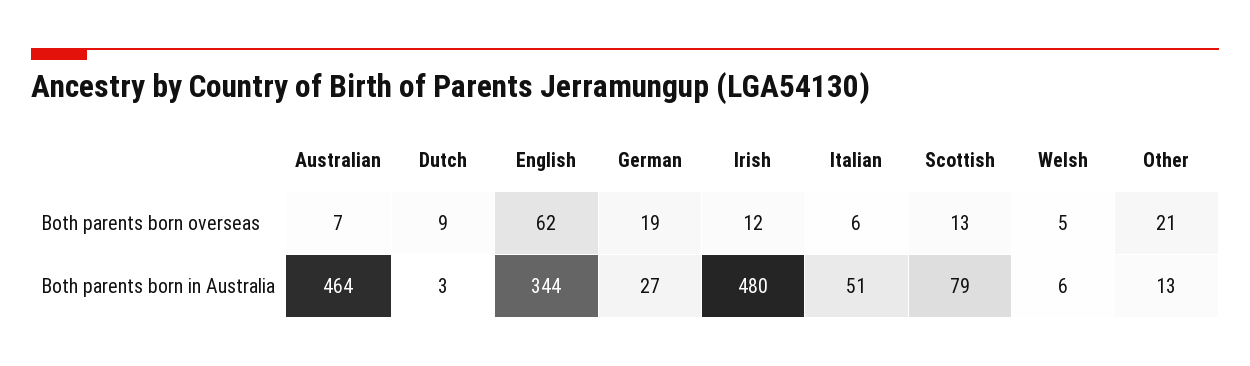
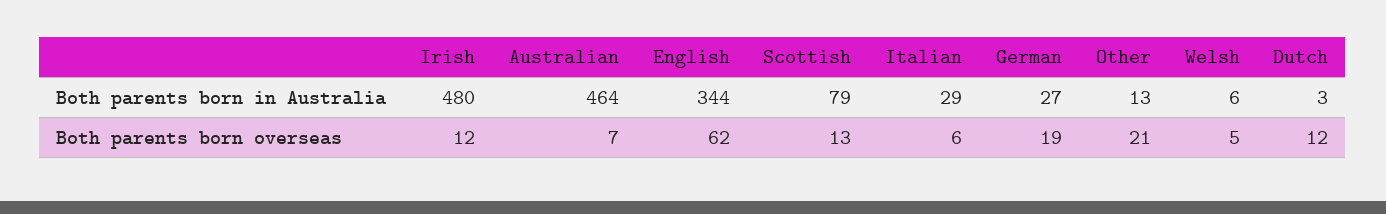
Dutch, Both parents born overseas: 9 -> 12
Italian, Both parents born in Australia: 51 -> 29

